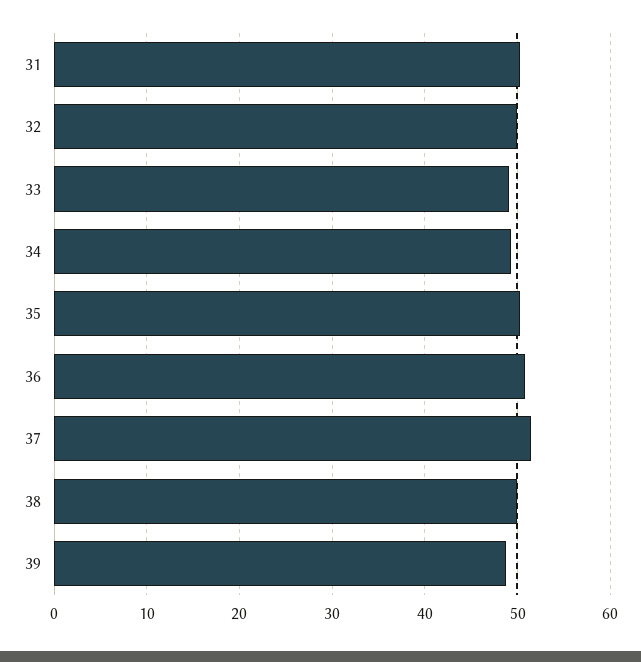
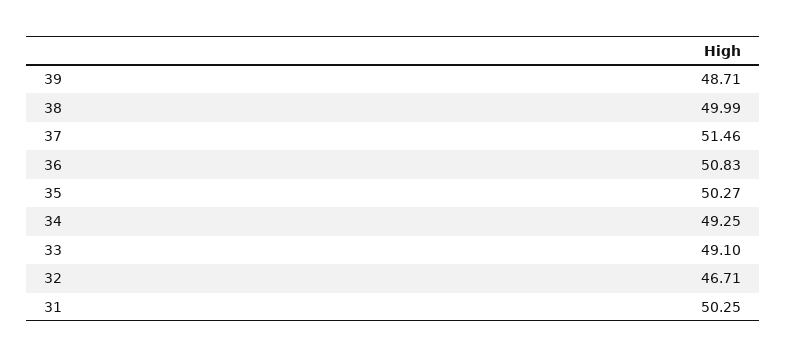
32: 50 -> 46.71

